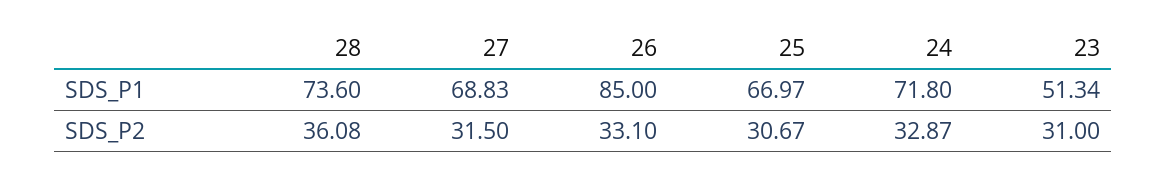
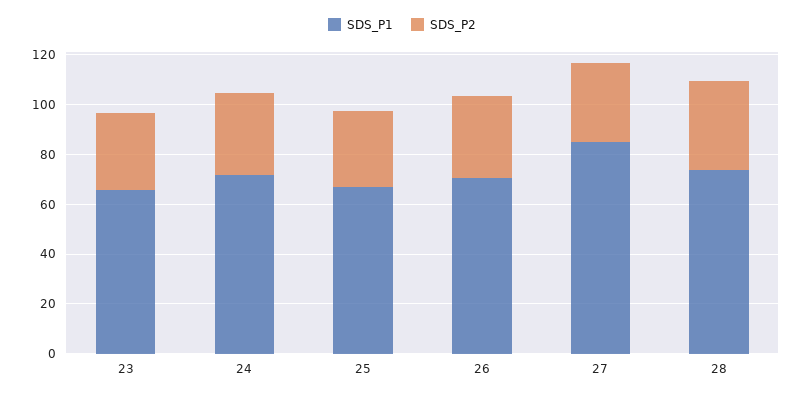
SDS_P1, 27: 68.83 -> 85
SDS_P1, 26: 85 -> 70
SDS_P1, 23: 51.34 -> 65

